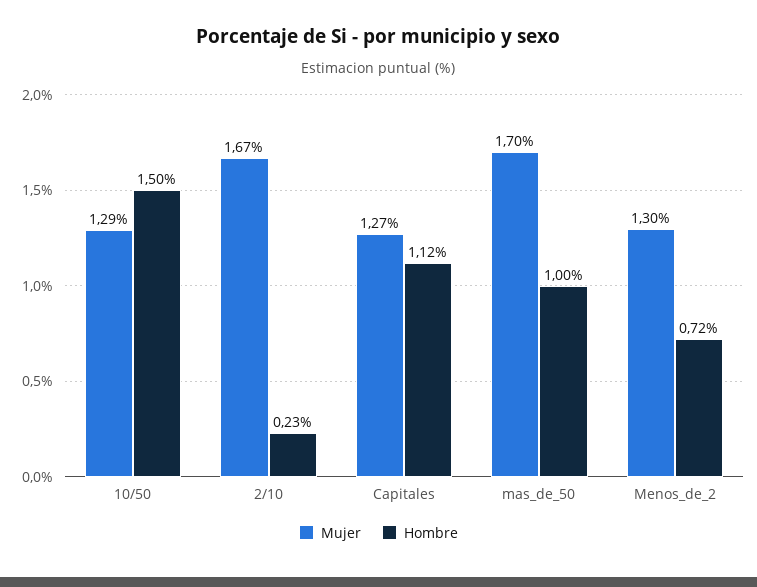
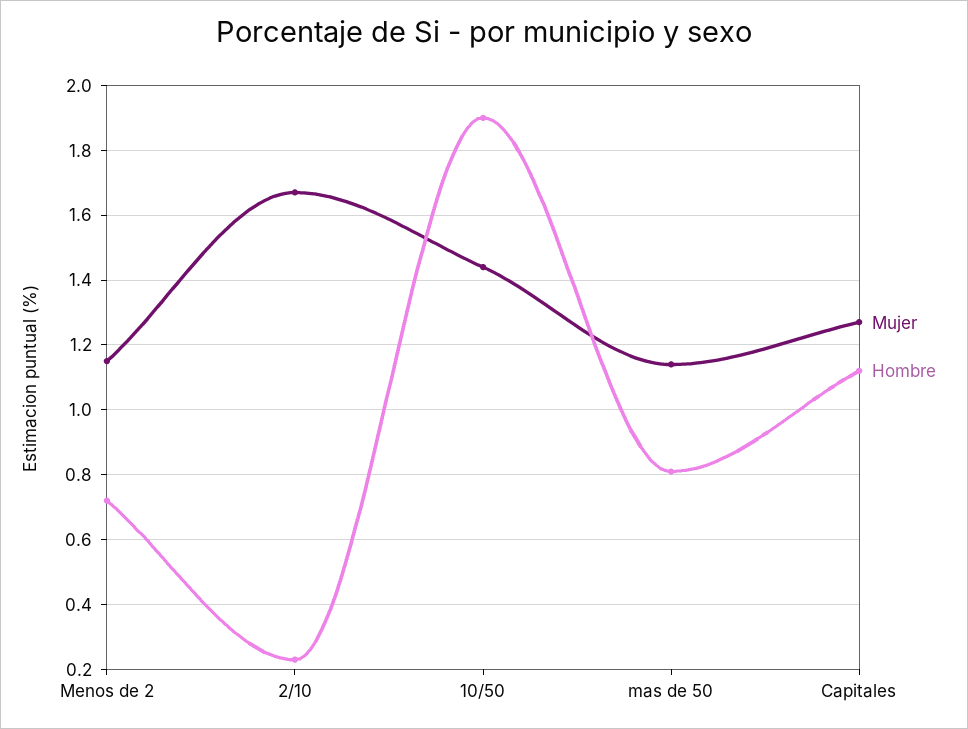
Mujer, 10/50: 1.29 -> 1.45
Hombre, 10/50: 1.5 -> 1.9
Mujer, mas_de_50: 1.7 -> 1.15
Hombre, mas_de_50: 1 -> 0.8
Mujer, Menos_de_2: 1.3 -> 1.15

